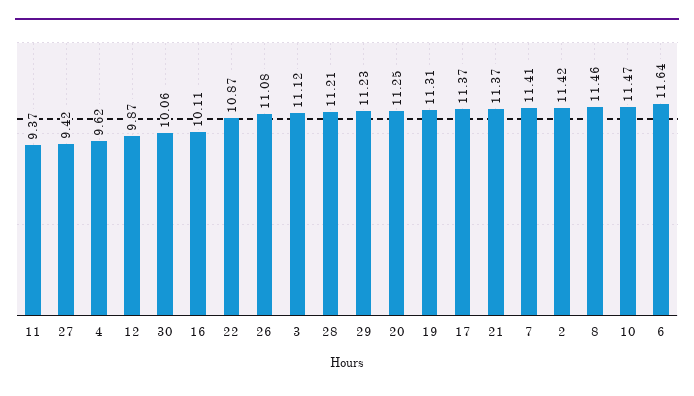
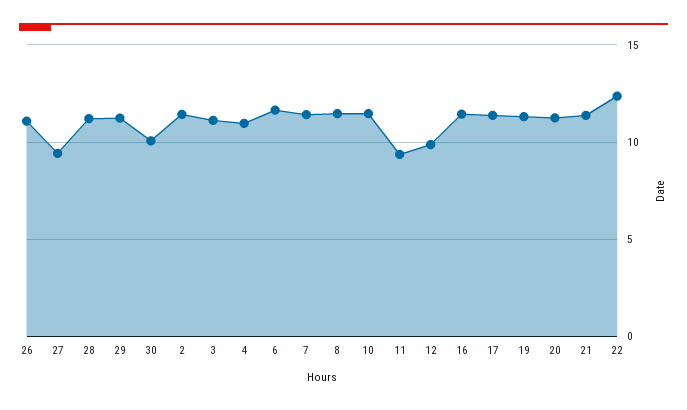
4: 9.62 -> 11
16: 10.11 -> 11.5
22: 10.87 -> 12.5

